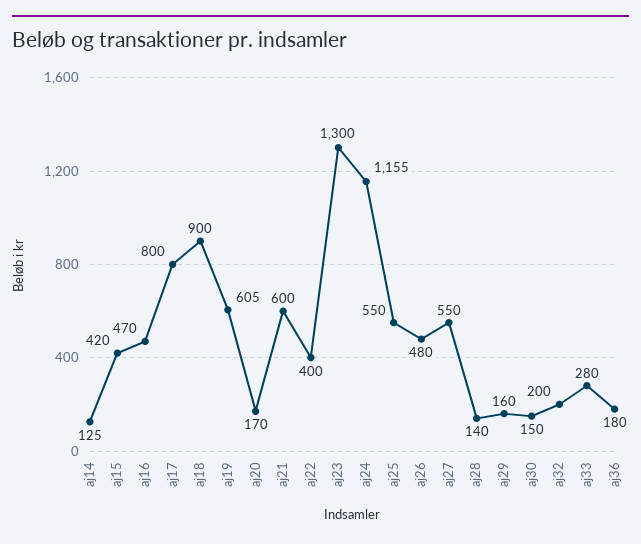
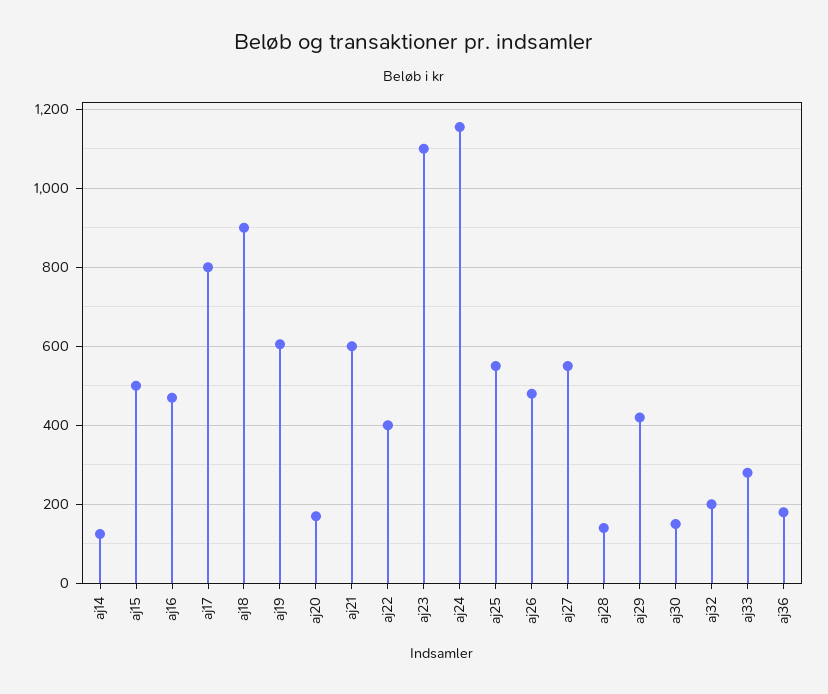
aj15: 420 -> 500
aj23: 1300 -> 1100
aj29: 160 -> 420

